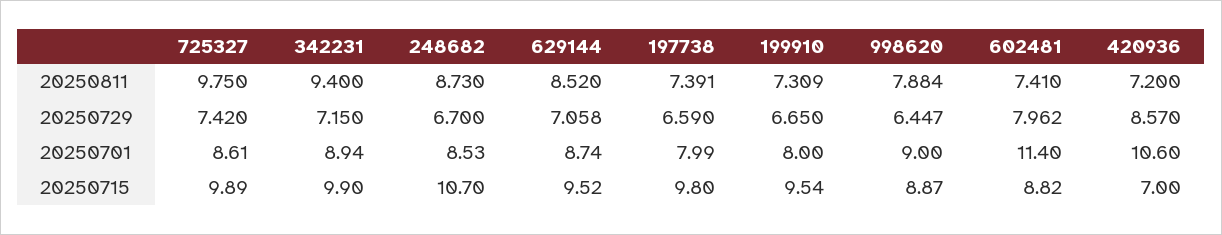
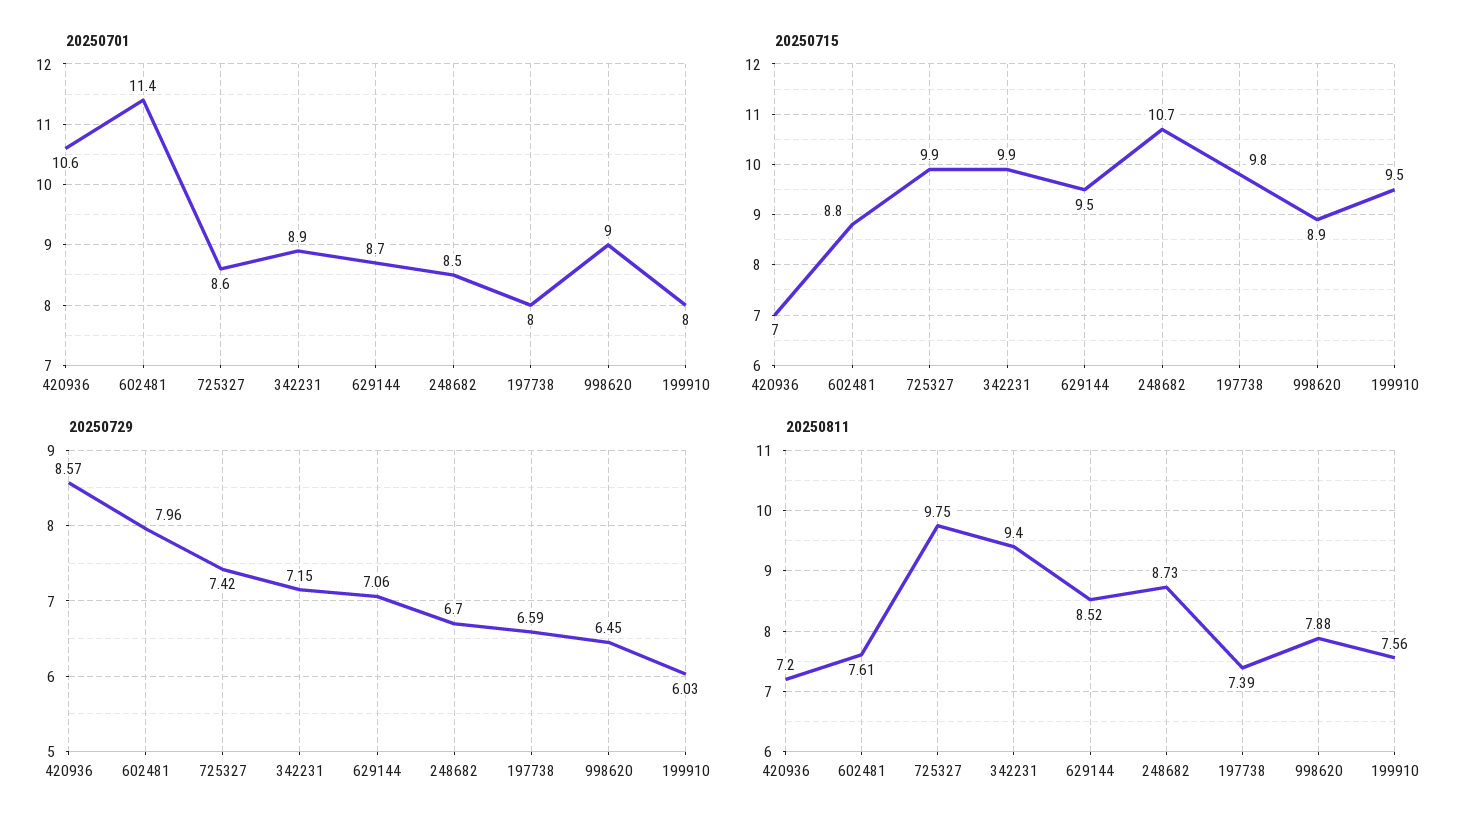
20250811, 199910: 7.309 -> 7.56
20250811, 602481: 7.41 -> 7.61
20250729, 199910: 6.65 -> 6.03

